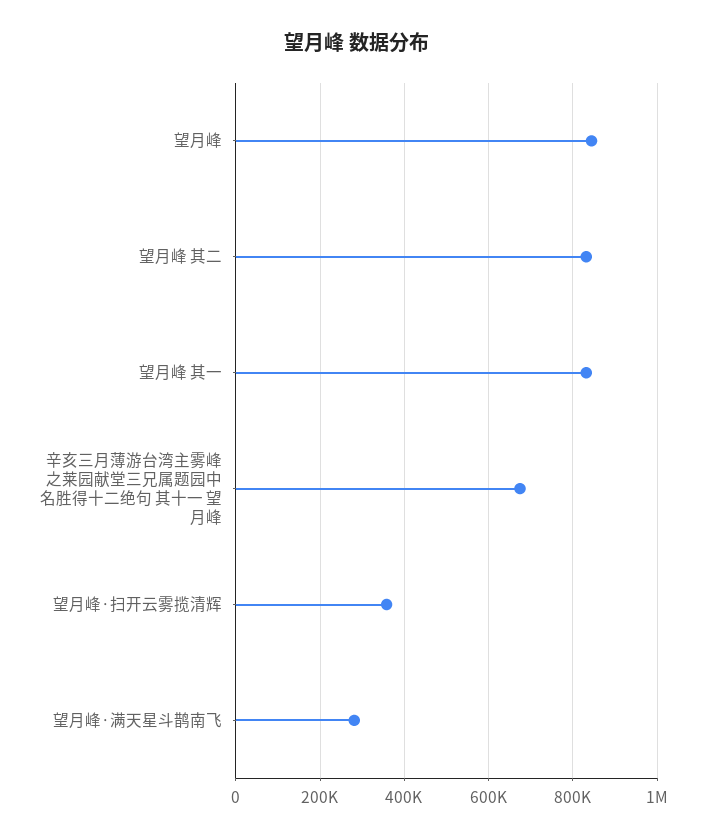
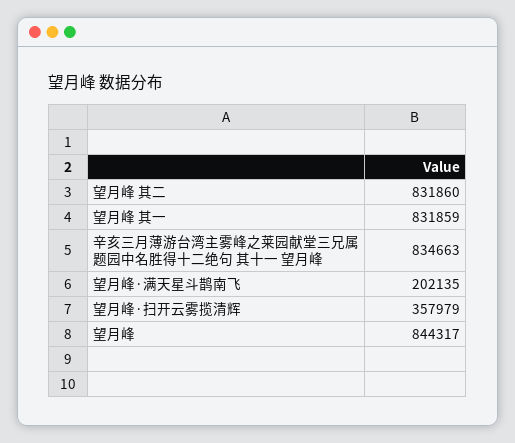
辛亥三月薄游台湾主雾峰之莱园献堂三兄属题园中名胜得十二绝句 其十一 望月峰: 680000 -> 834663
望月峰·满天星斗鹊南飞: 280000 -> 202135

